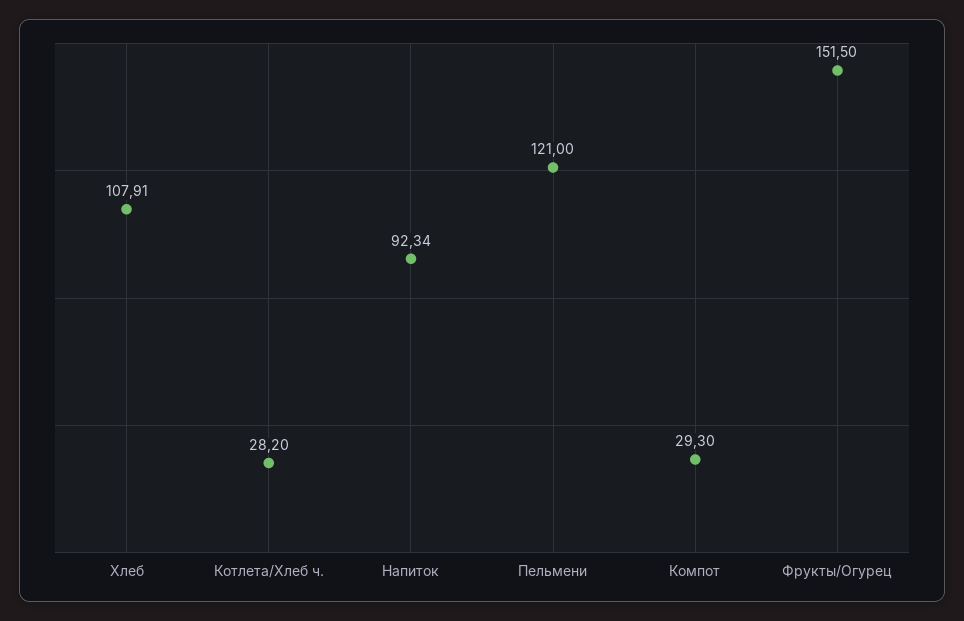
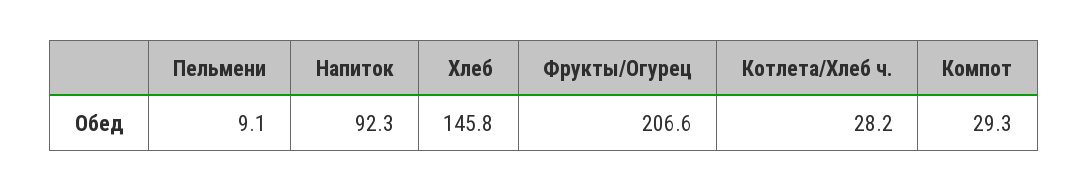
Хлеб: 107.91 -> 145.8
Пельмени: 121 -> 9.1
Фрукты/Огурец: 151.5 -> 206.6

